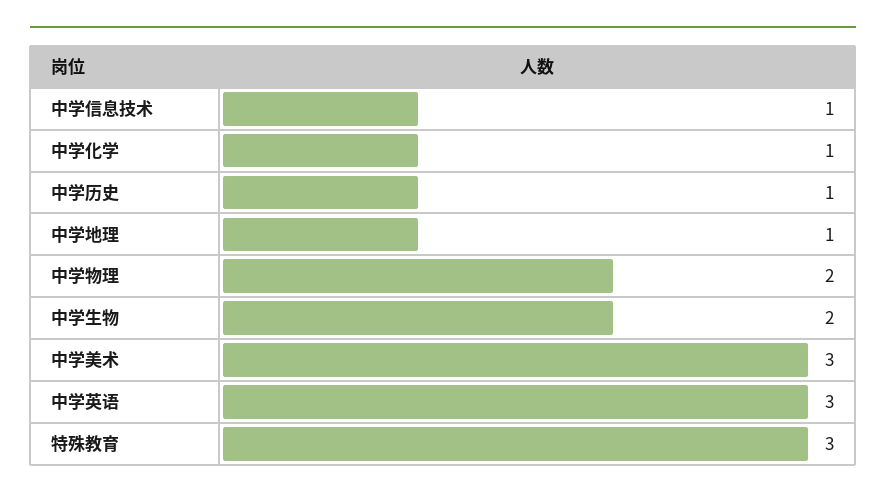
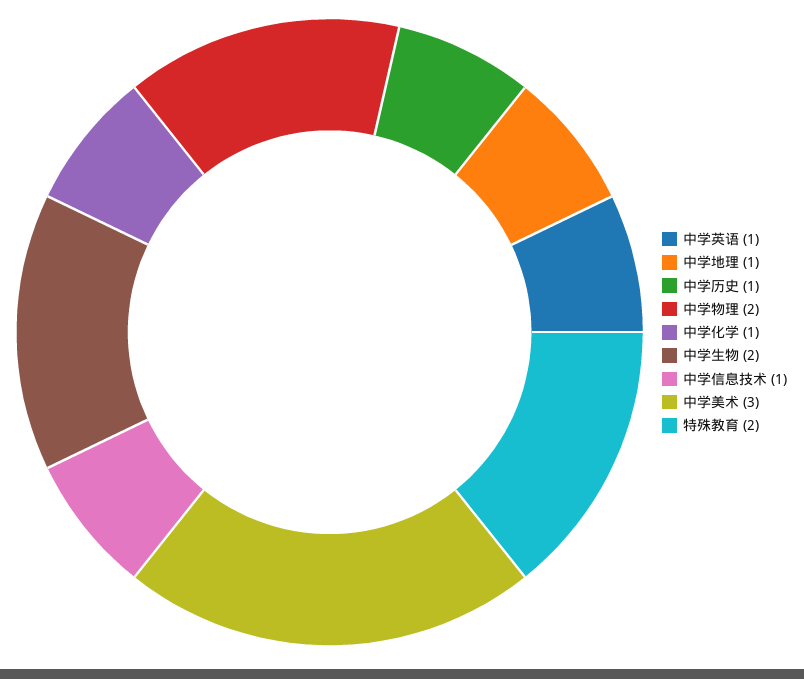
中学英语: 3 -> 1
特殊教育: 3 -> 2

